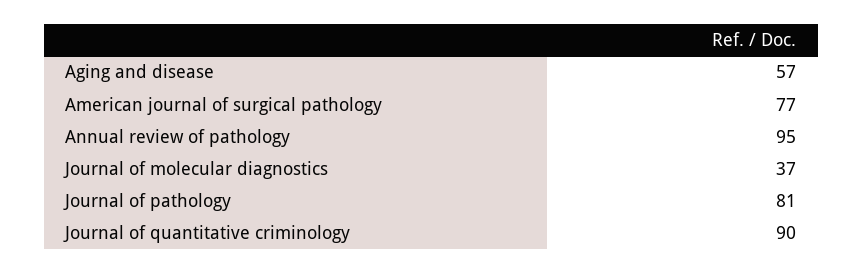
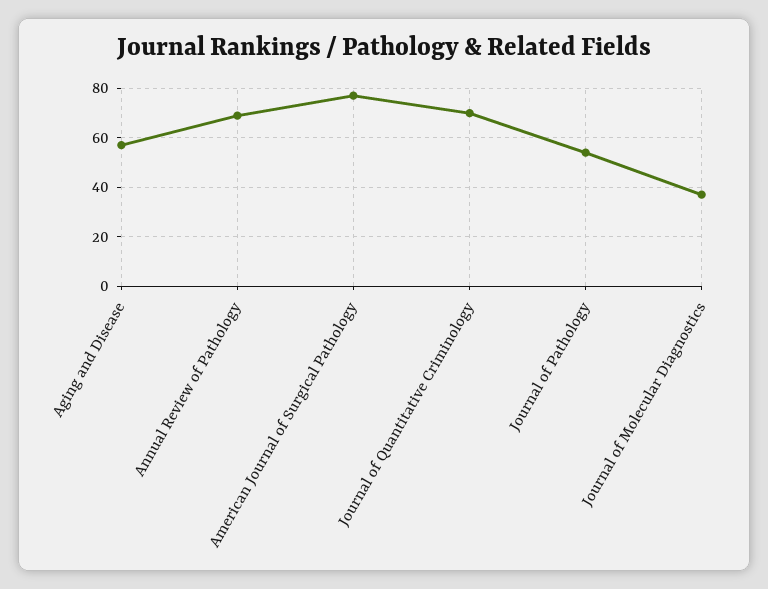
Annual review of pathology: 95 -> 70
Journal of pathology: 81 -> 55
Journal of quantitative criminology: 90 -> 70

